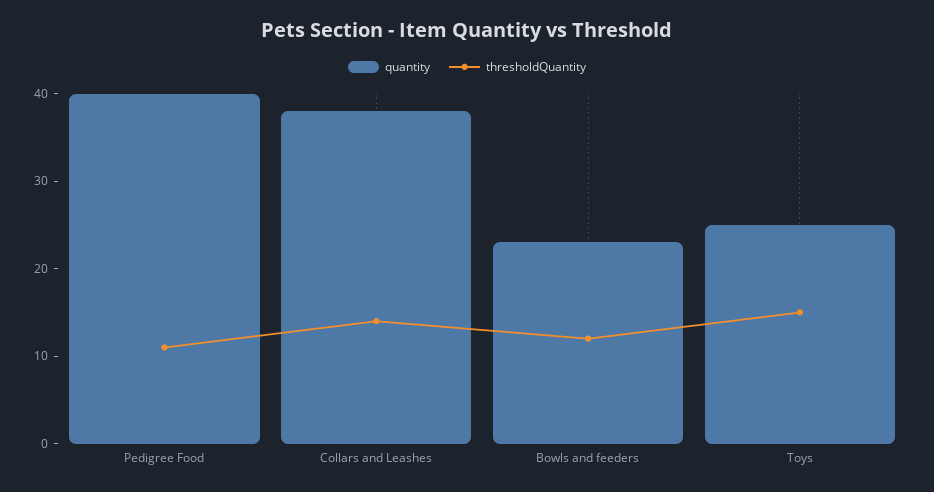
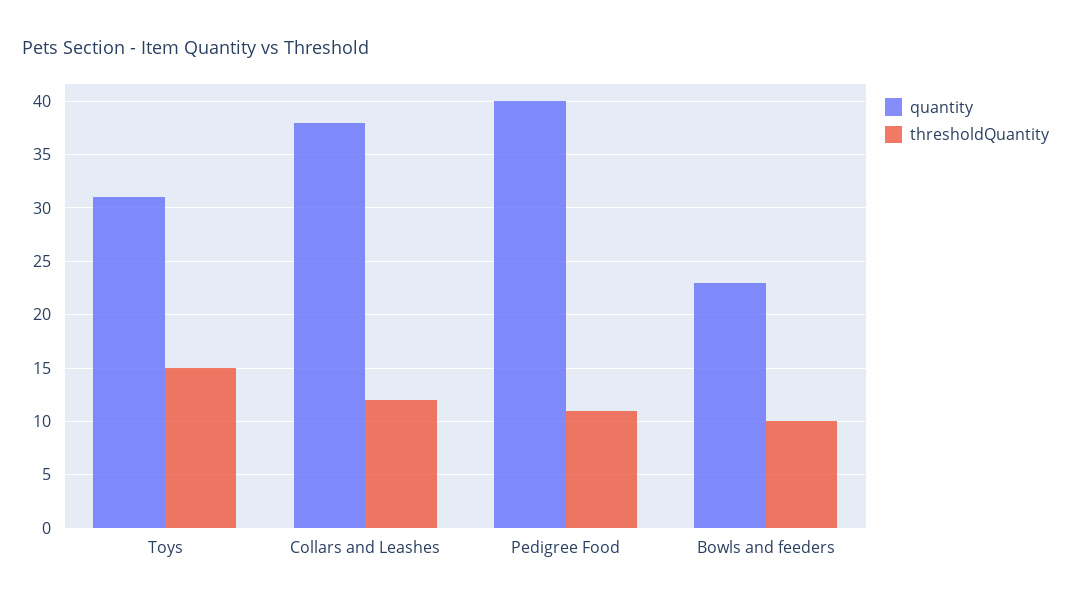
thresholdQuantity, Collars and Leashes: 14 -> 12
thresholdQuantity, Bowls and feeders: 12 -> 10
quantity, Toys: 25 -> 31

